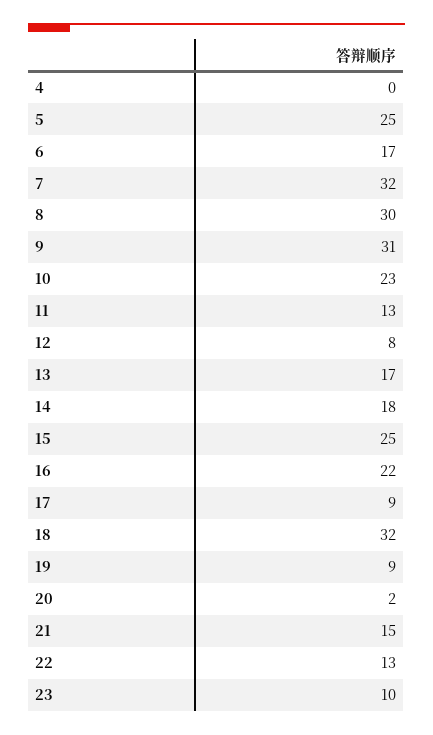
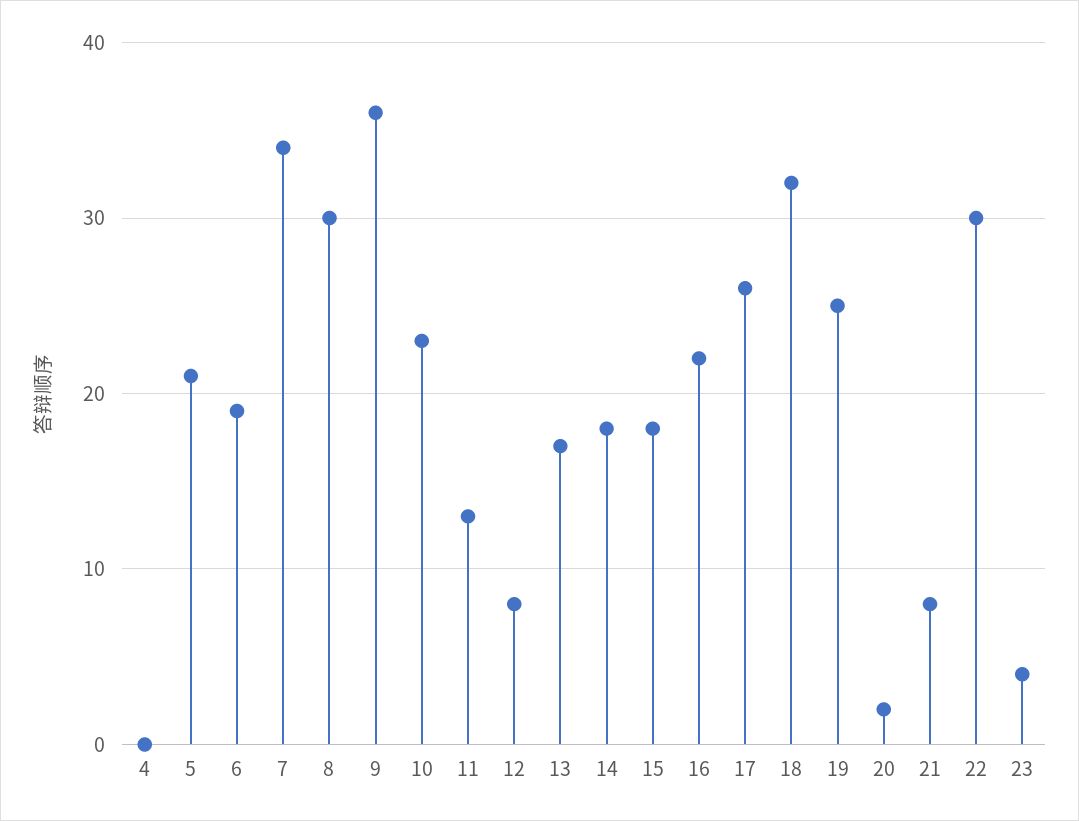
5: 25 -> 21
6: 17 -> 19
7: 32 -> 34
9: 31 -> 36
15: 25 -> 18
17: 9 -> 26
19: 9 -> 25
21: 15 -> 8
22: 13 -> 30
23: 10 -> 4

